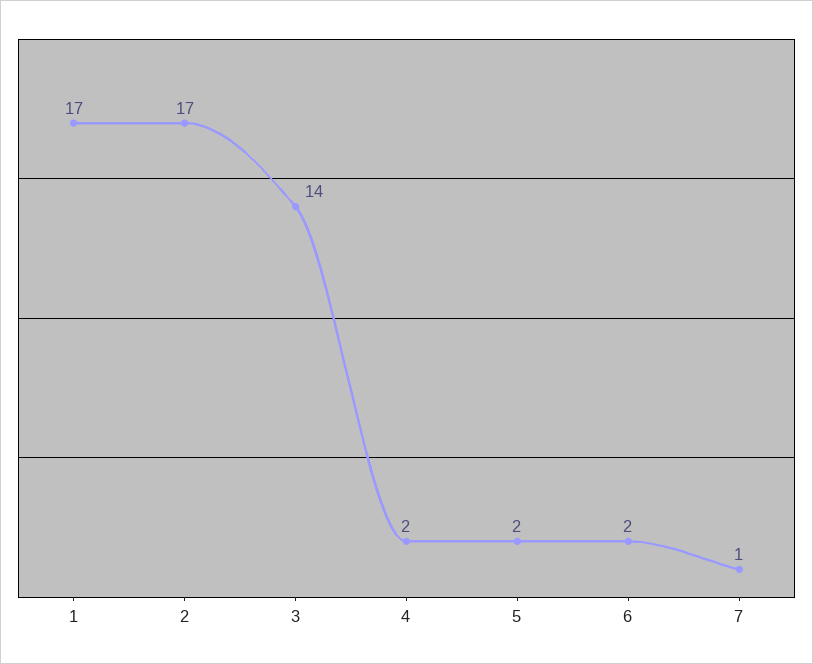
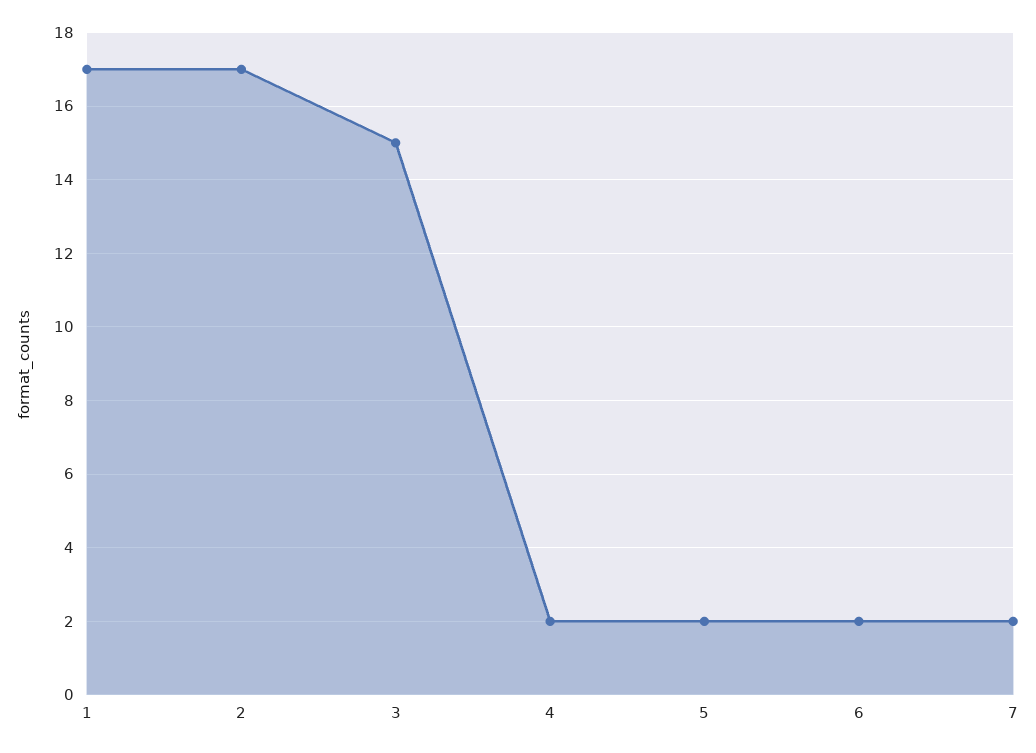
3: 14 -> 15
7: 1 -> 2

